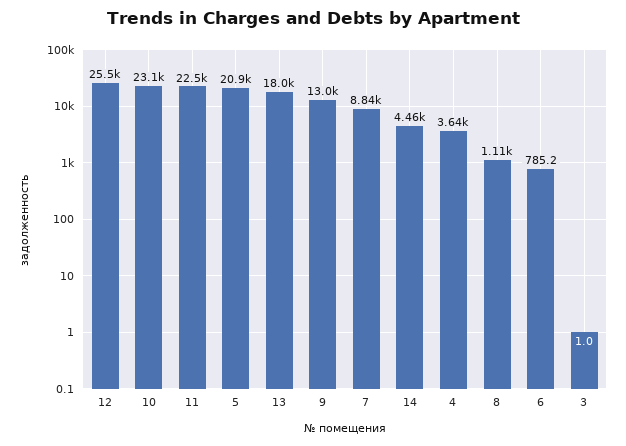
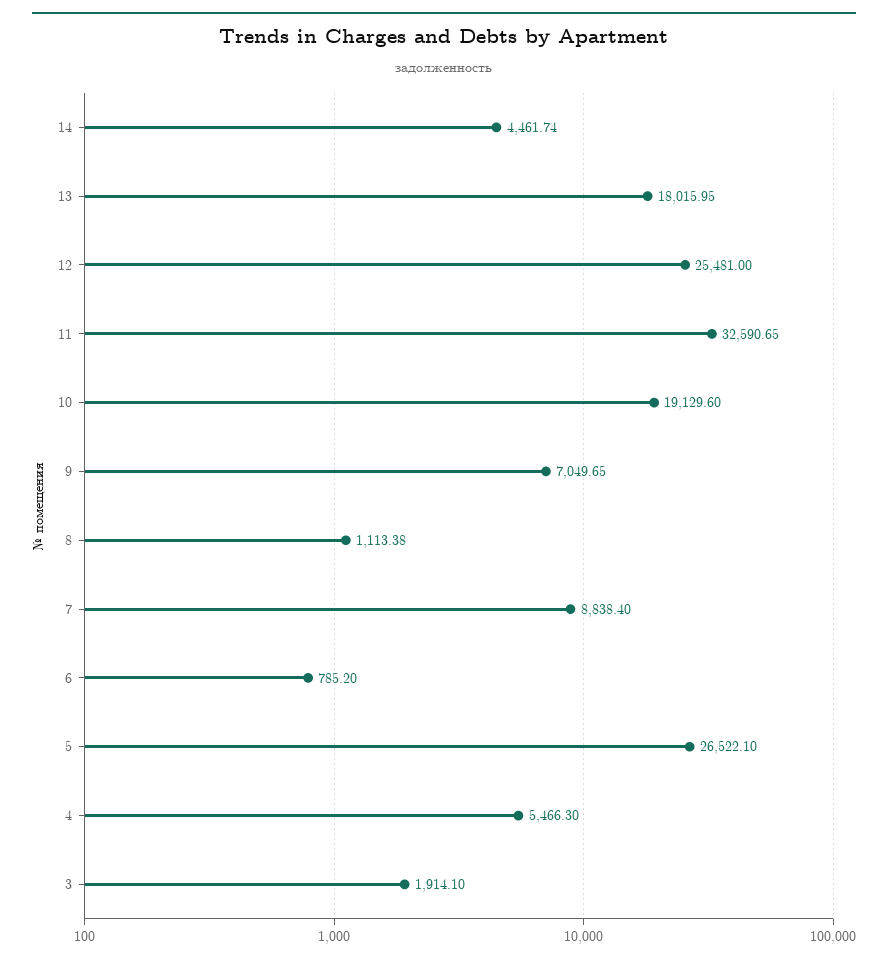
10: 23100 -> 19129.6
11: 22500 -> 32590.65
5: 20900 -> 26522.1
9: 13000 -> 7049.65
4: 3640 -> 5466.3
3: 1 -> 1914.1

